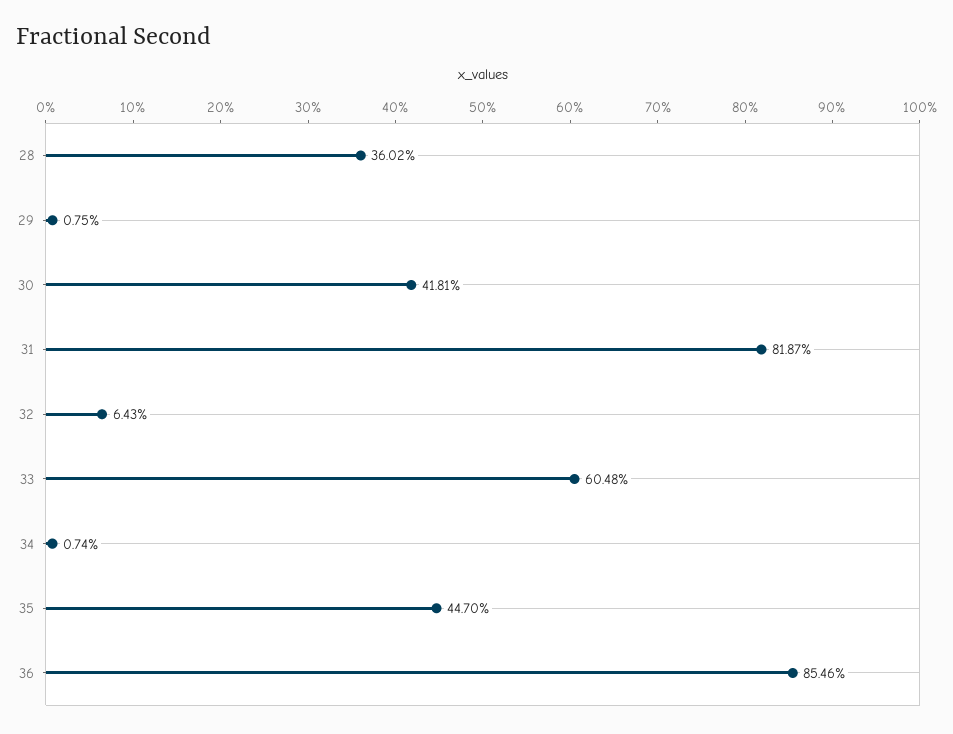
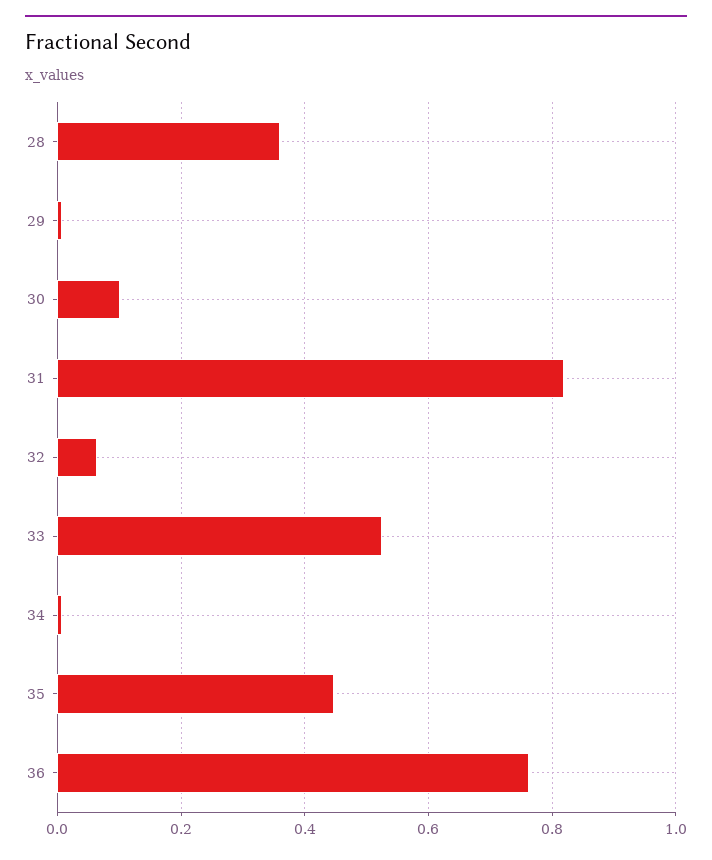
30: 0.4181 -> 0.1
33: 0.6048 -> 0.52
36: 0.8546 -> 0.76

